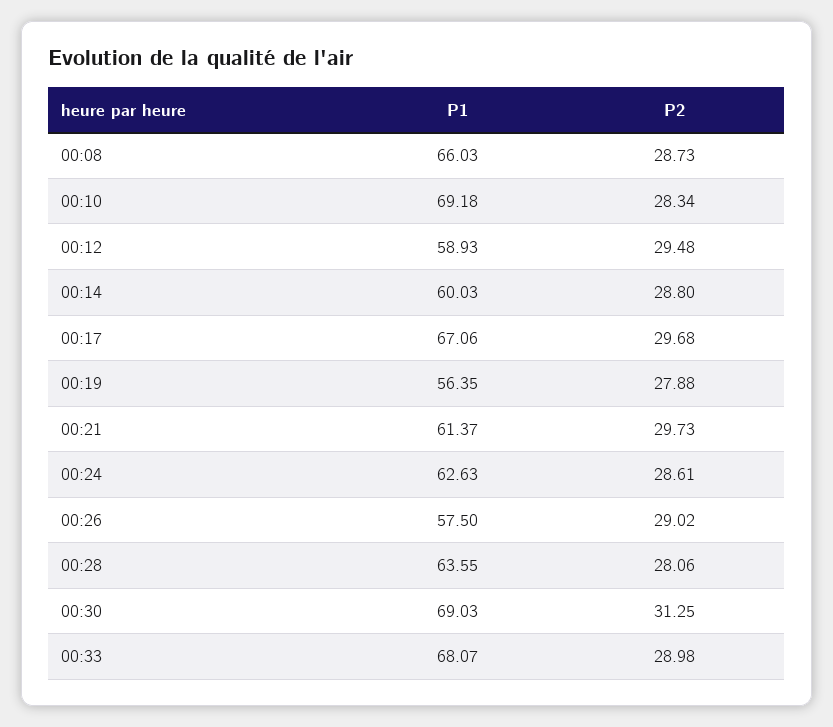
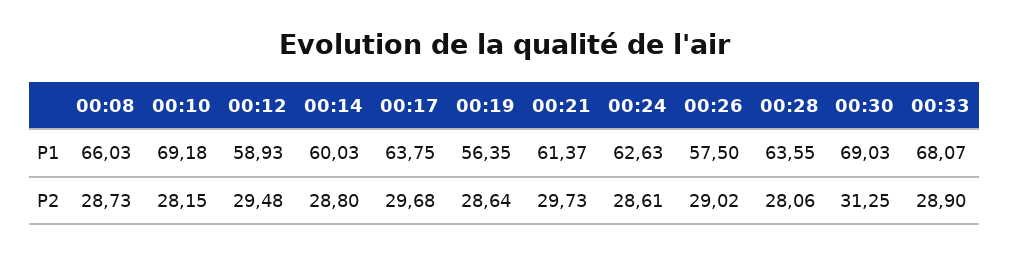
P2, 00:10: 28.34 -> 28.15
P1, 00:17: 67.06 -> 63.75
P2, 00:19: 27.88 -> 28.64
P2, 00:33: 28.98 -> 28.9

